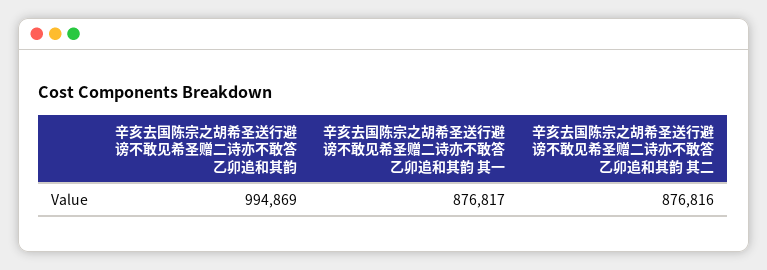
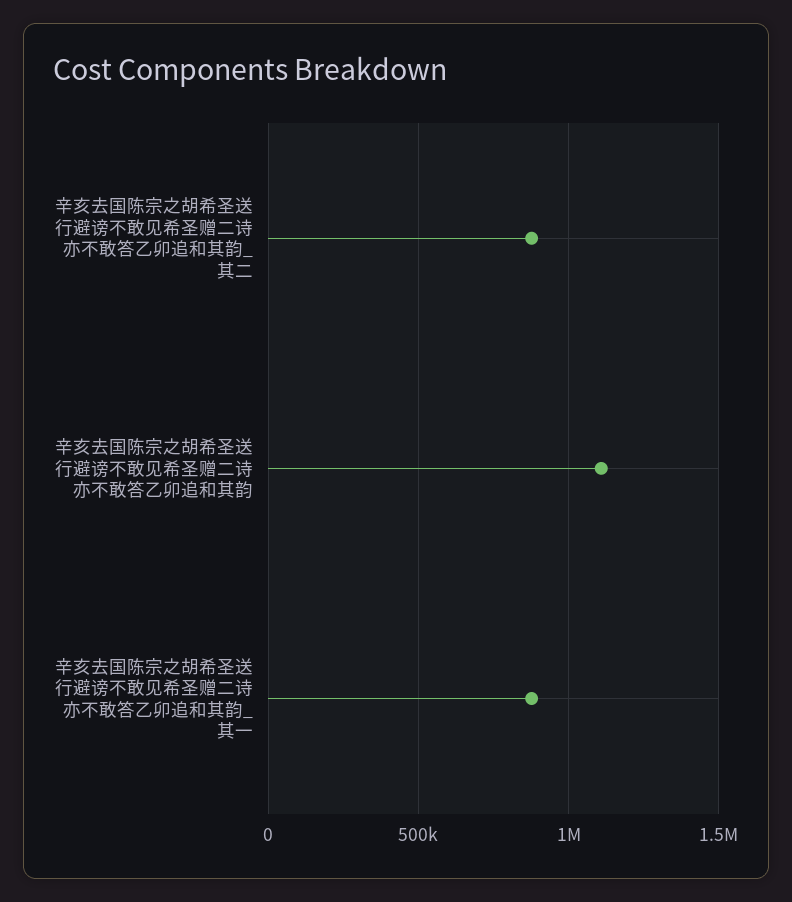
辛亥去国陈宗之胡希圣送行避谤不敢见希圣赠二诗亦不敢答乙卯追和其韵: 994869 -> 1100000

